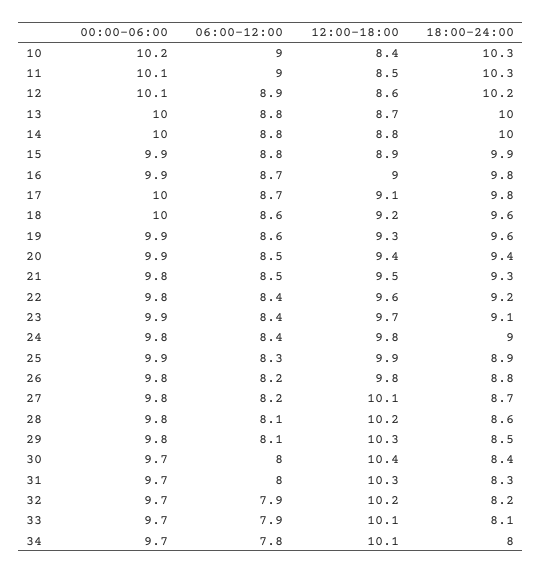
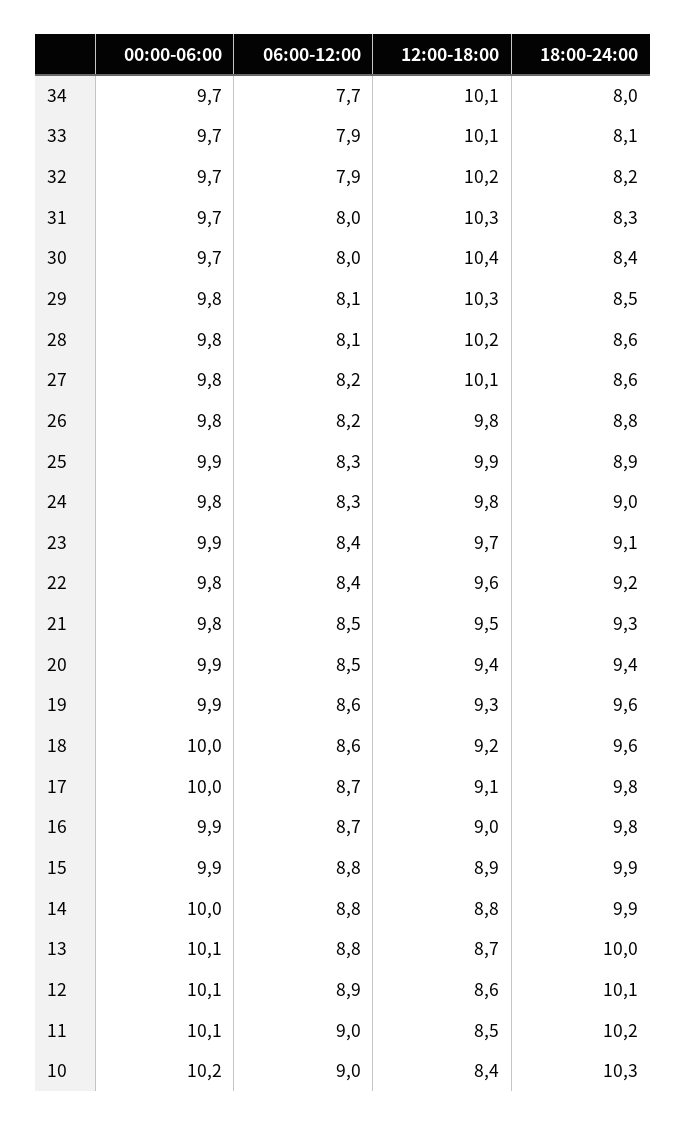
18:00-24:00, 11: 10.3 -> 10.2
18:00-24:00, 12: 10.2 -> 10.1
00:00-06:00, 13: 10 -> 10.1
18:00-24:00, 14: 10 -> 9.9
06:00-12:00, 24: 8.4 -> 8.3
18:00-24:00, 27: 8.7 -> 8.6
06:00-12:00, 34: 7.8 -> 7.7

